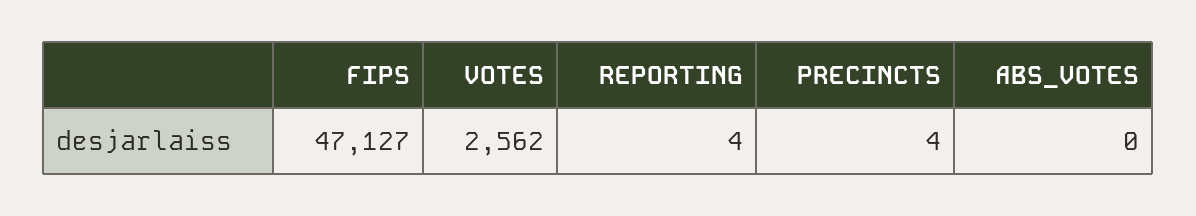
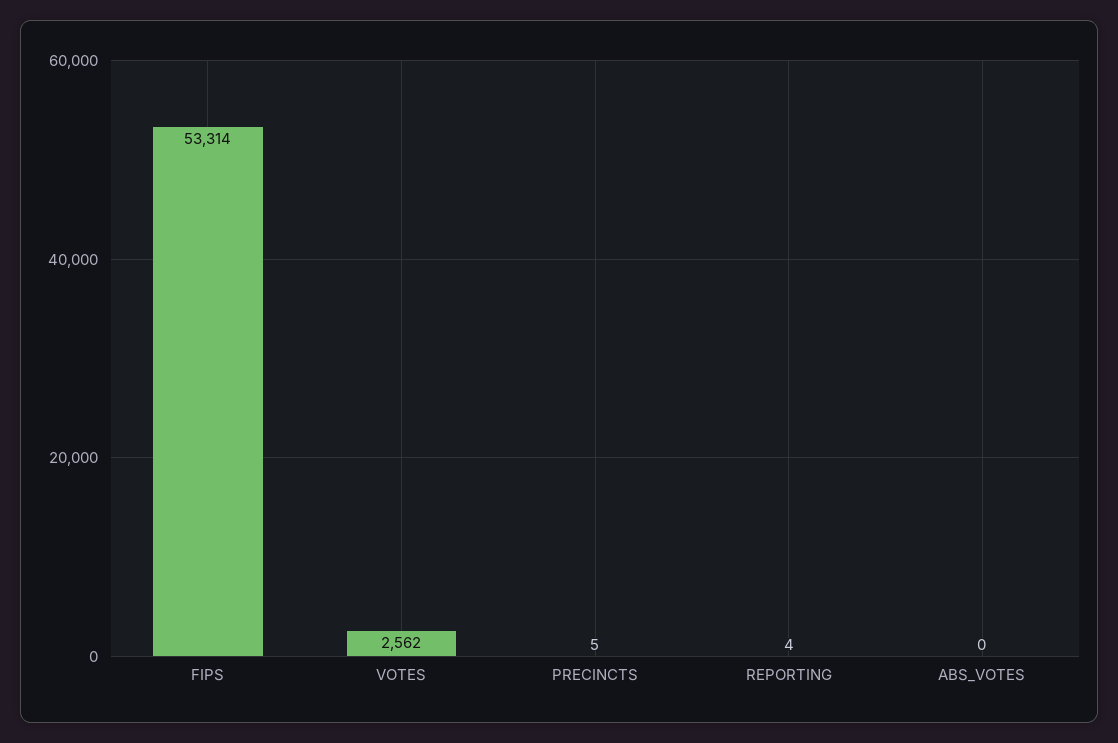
FIPS: 47127 -> 53314
PRECINCTS: 4 -> 5

